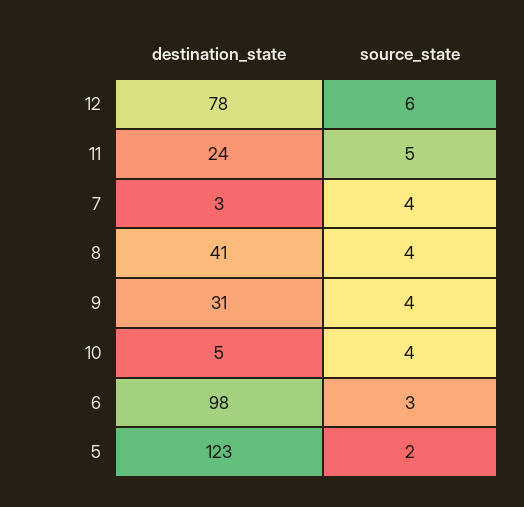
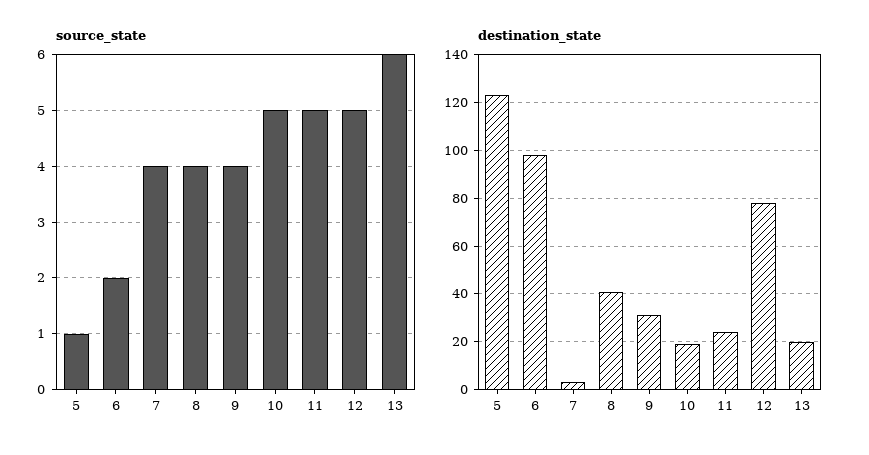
source_state, 12: 6 -> 5
destination_state, 10: 5 -> 20
source_state, 10: 4 -> 5
source_state, 6: 3 -> 2
source_state, 5: 2 -> 1
source_state, 13: none -> 6
destination_state, 13: none -> 20

